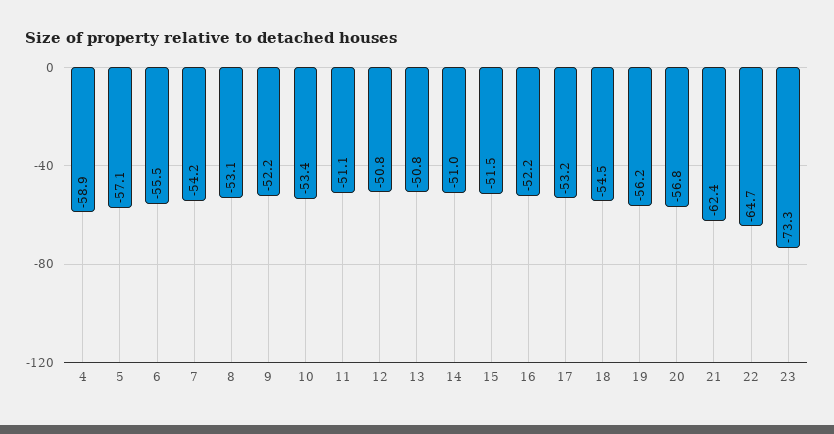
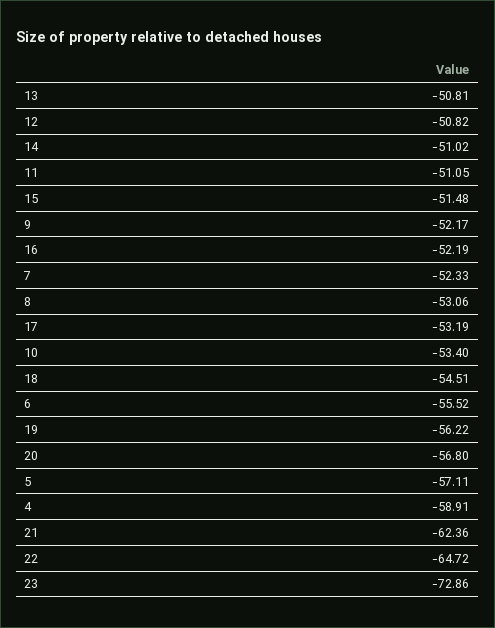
7: -54.2 -> -52.33
23: -73.3 -> -72.86

